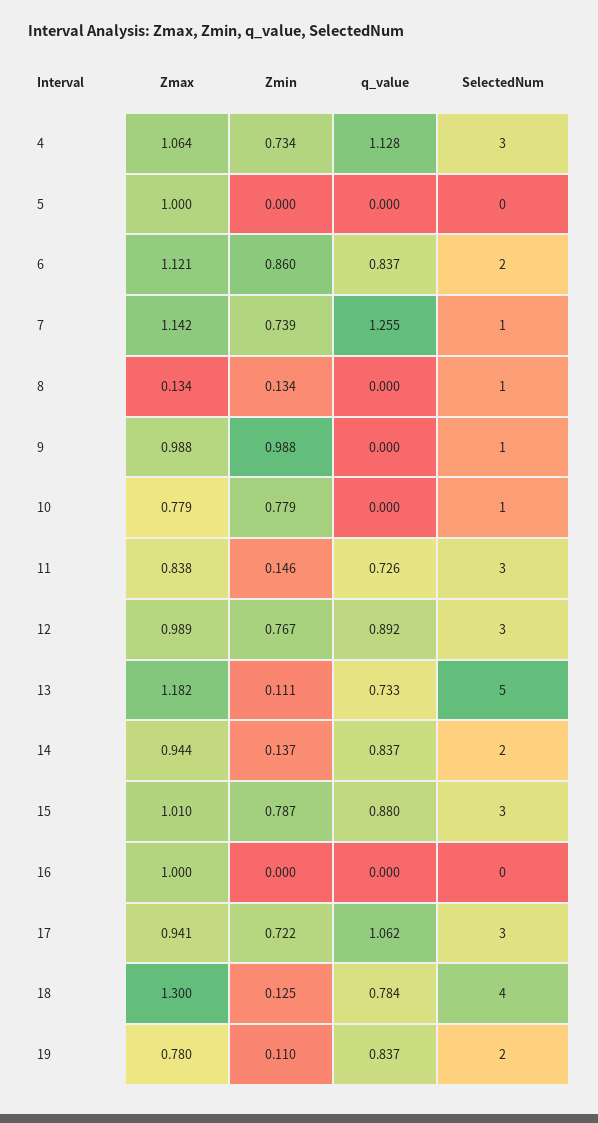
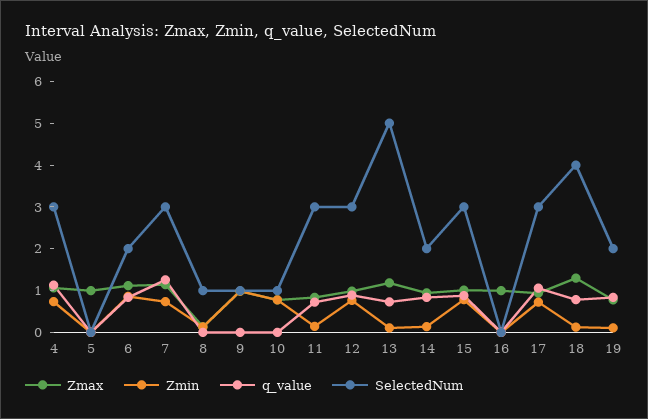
SelectedNum, 7: 1 -> 3

